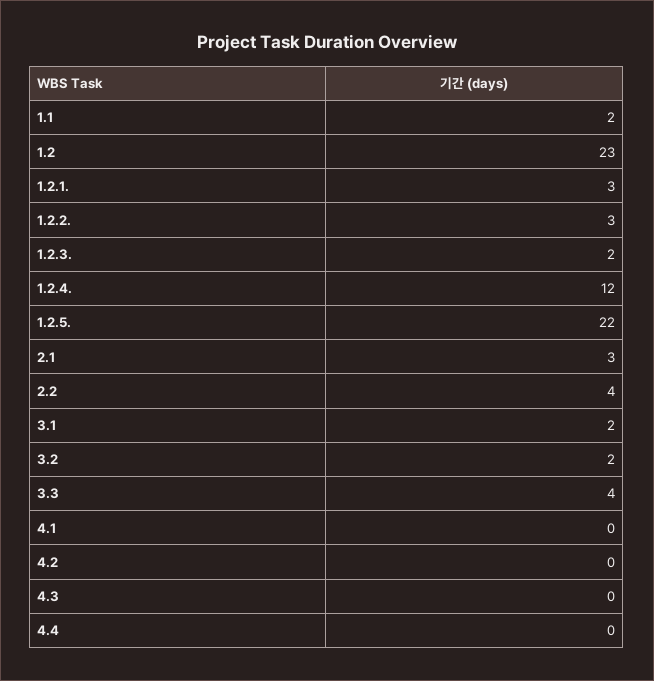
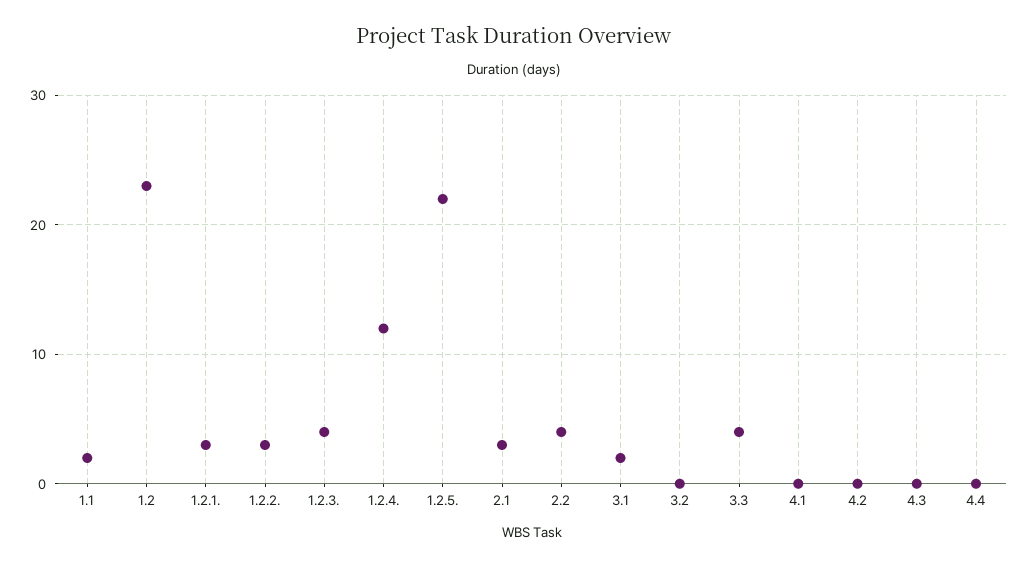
1.2.3.: 2 -> 4
3.2: 2 -> 0

